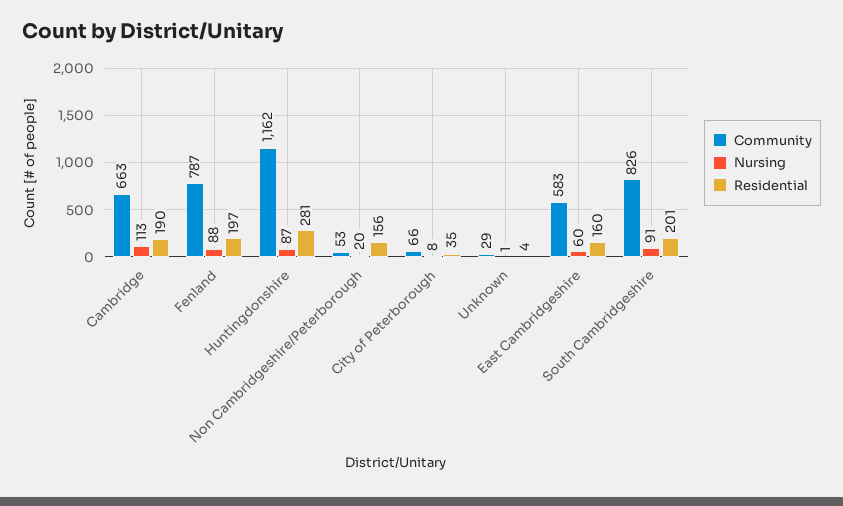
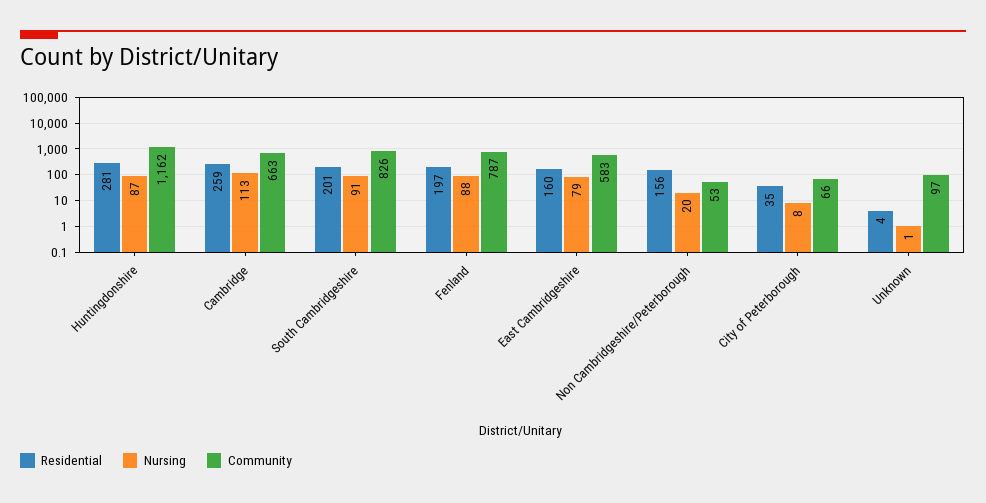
Residential, Cambridge: 190 -> 259
Community, Unknown: 29 -> 97
Nursing, East Cambridgeshire: 60 -> 79

